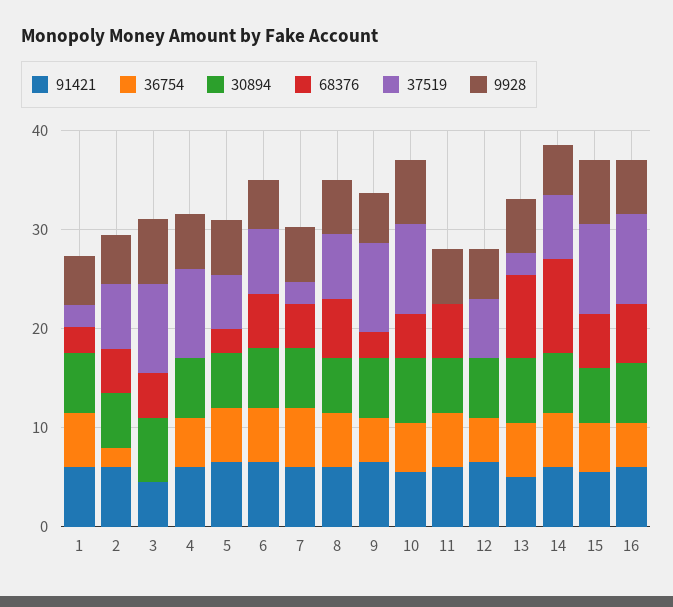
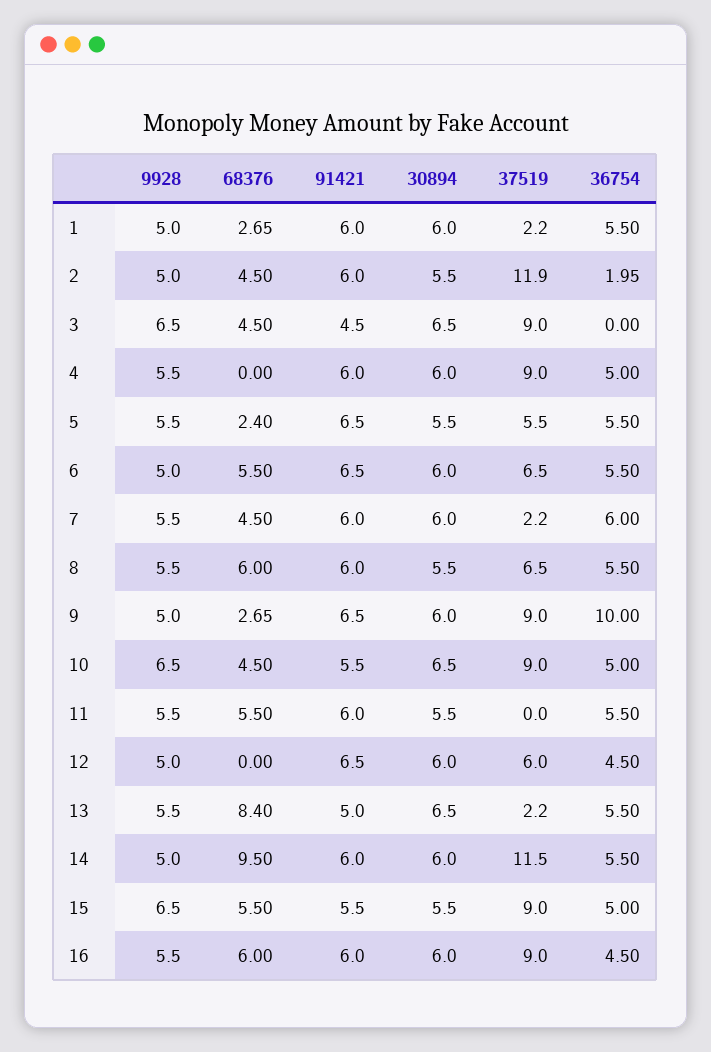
37519, 2: 6 -> 11.9
36754, 9: 4 -> 10
37519, 14: 6 -> 11.5

